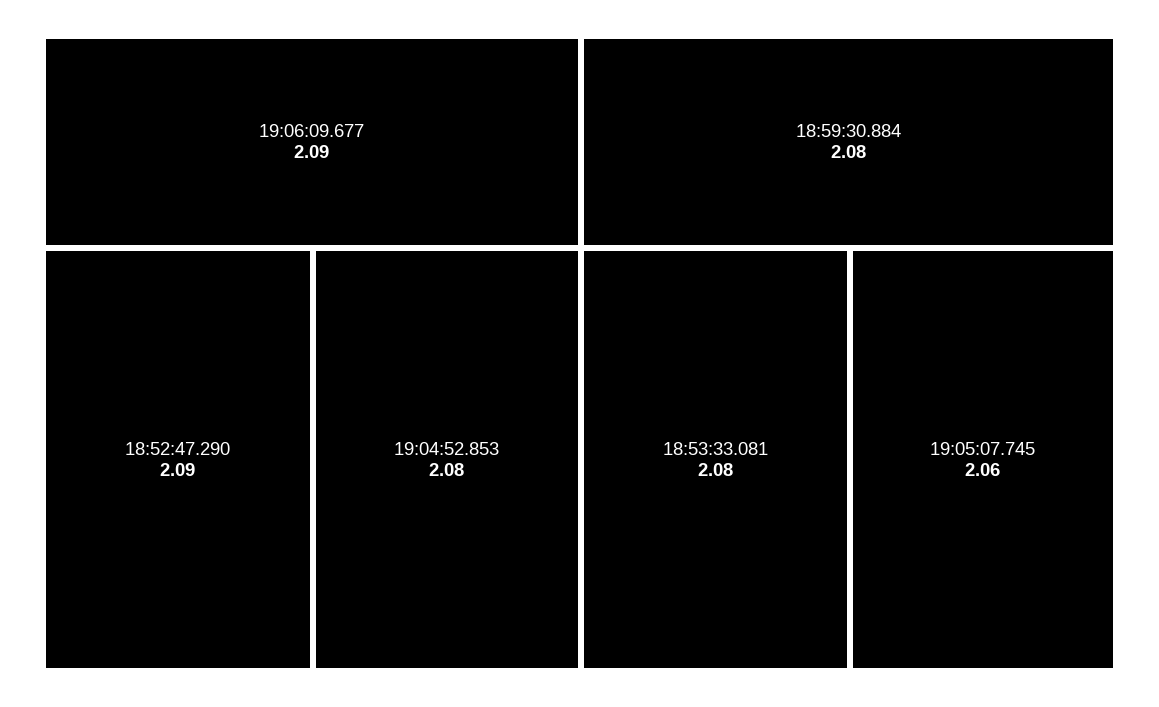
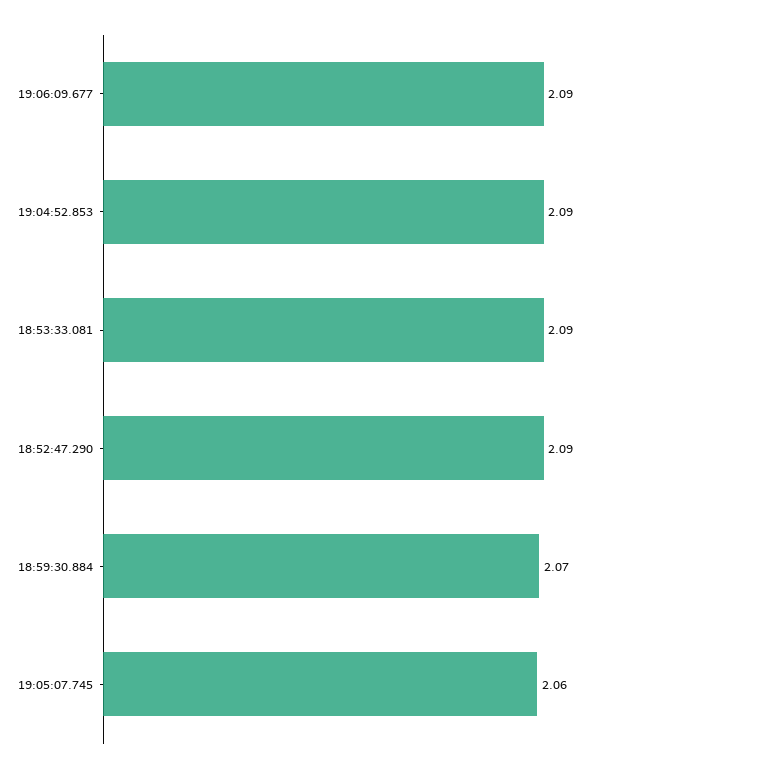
19:04:52.853: 2.08 -> 2.09
18:59:30.884: 2.08 -> 2.07
18:53:33.081: 2.08 -> 2.09

